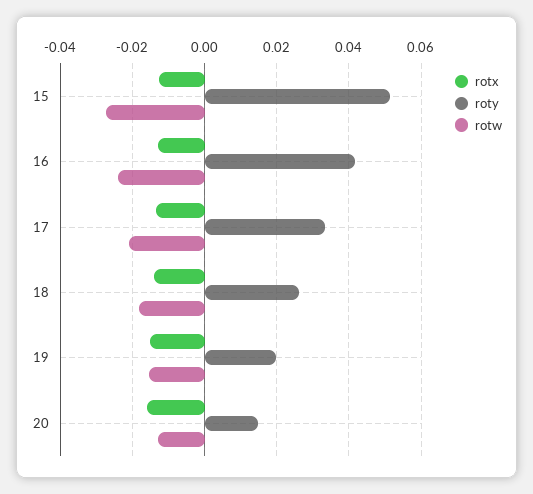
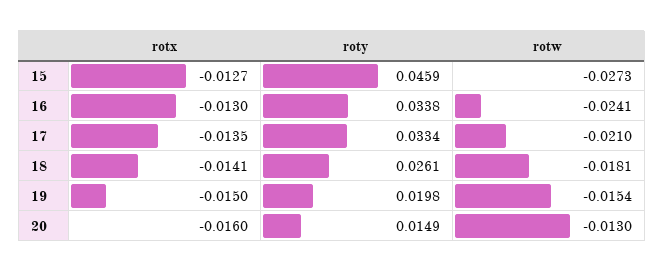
roty, 15: 0.052 -> 0.0459
roty, 16: 0.042 -> 0.0338

